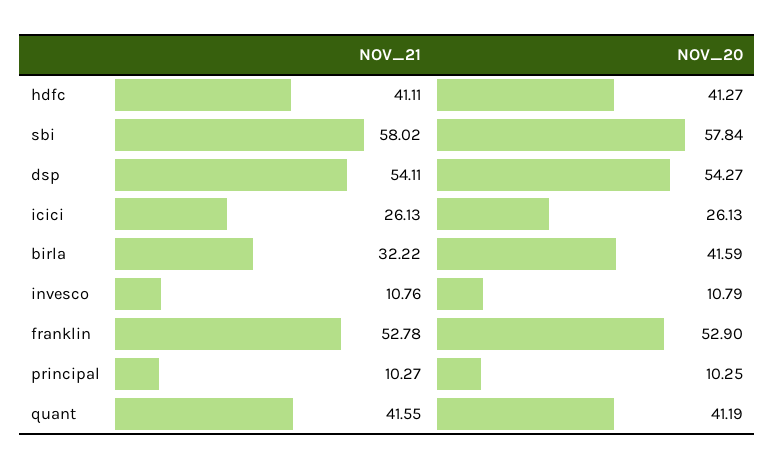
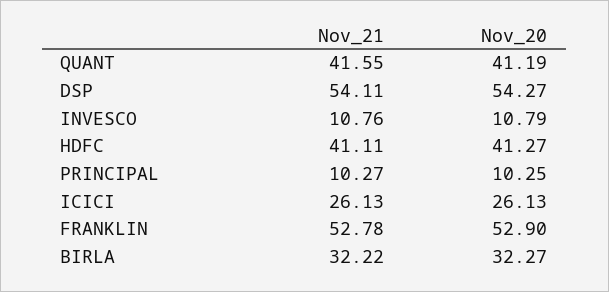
NOV_21, sbi: 58.02 -> none
NOV_20, sbi: 57.84 -> none
NOV_20, birla: 41.59 -> 32.27

